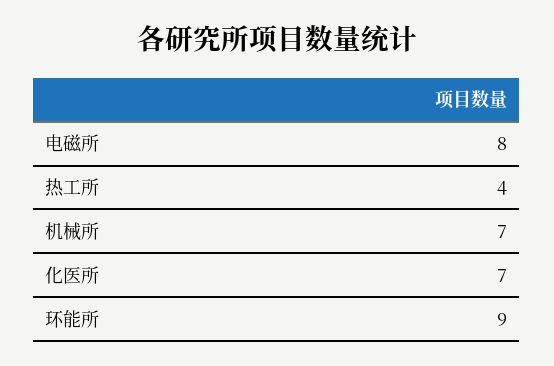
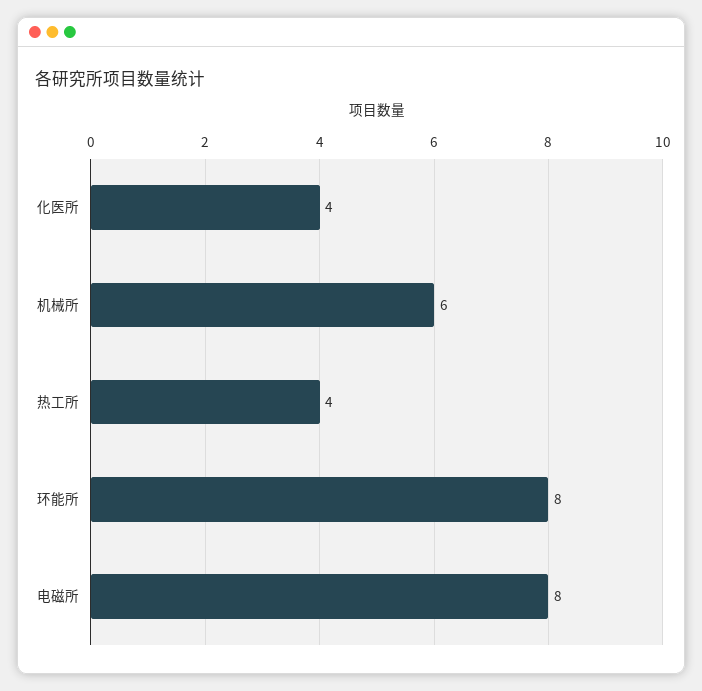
机械所: 7 -> 6
化医所: 7 -> 4
环能所: 9 -> 8

